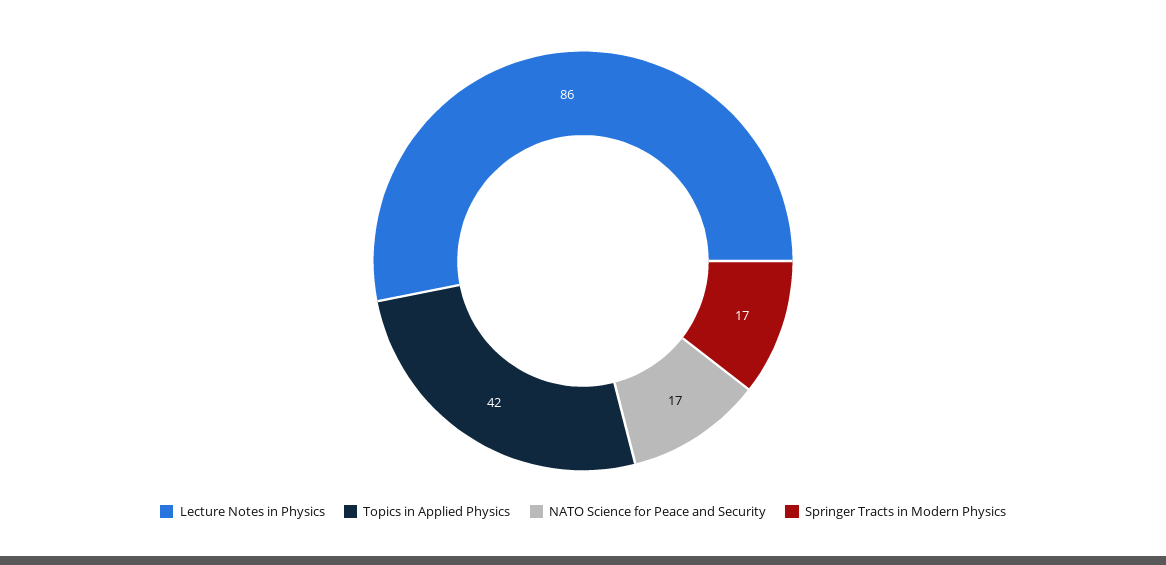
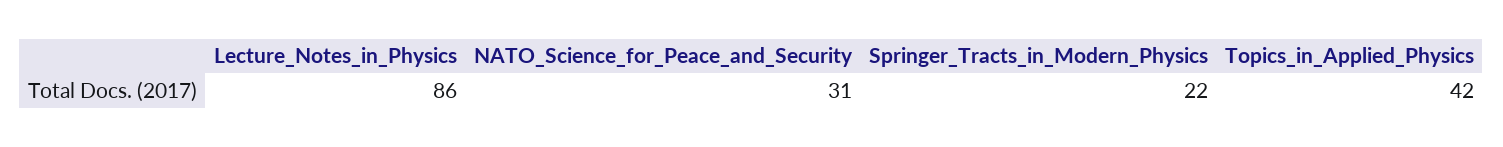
NATO Science for Peace and Security: 17 -> 31
Springer Tracts in Modern Physics: 17 -> 22

